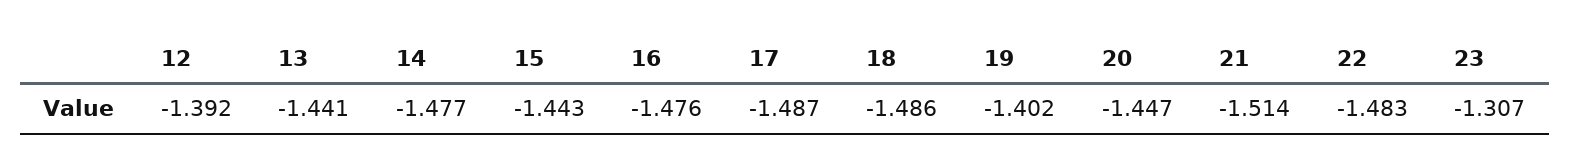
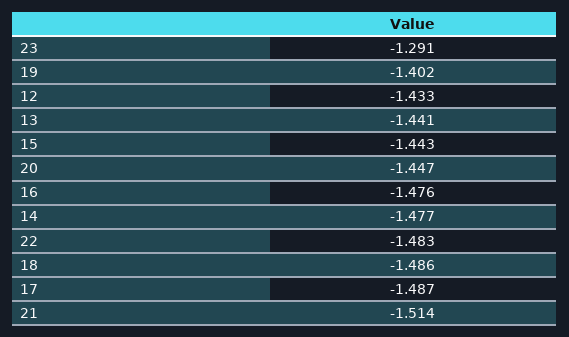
12: -1.392 -> -1.433
23: -1.307 -> -1.291

